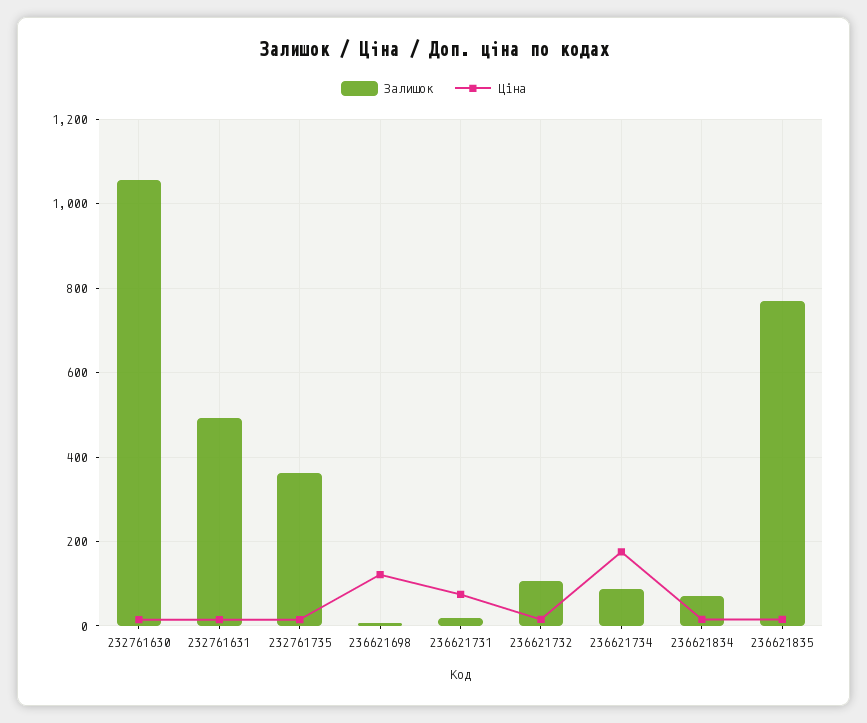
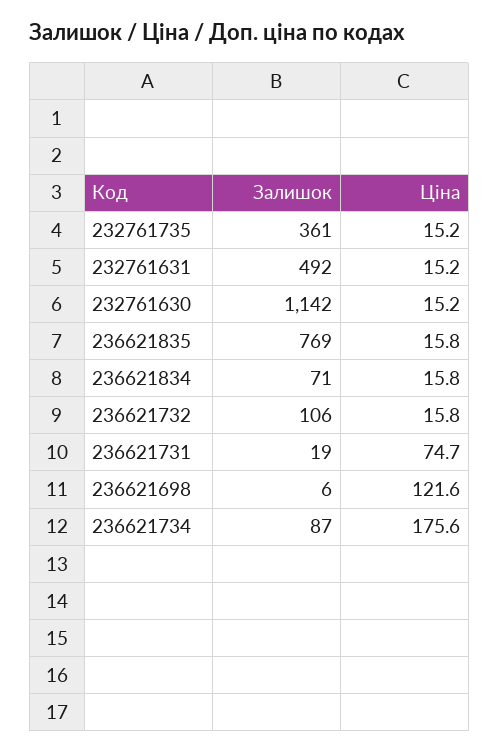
Залишок, 232761630: 1060 -> 1142

